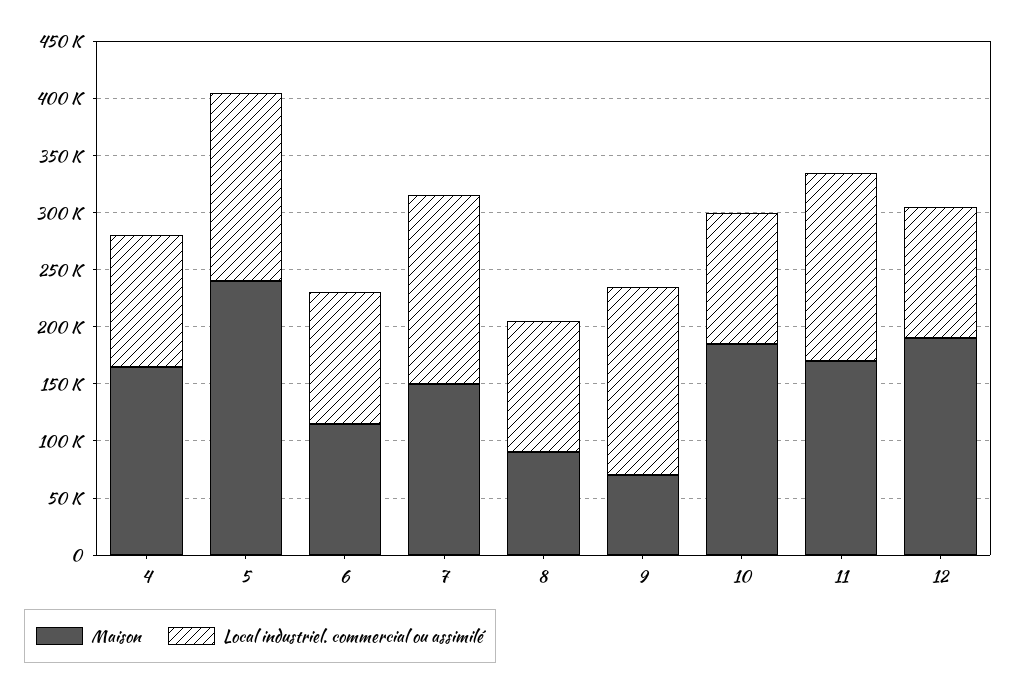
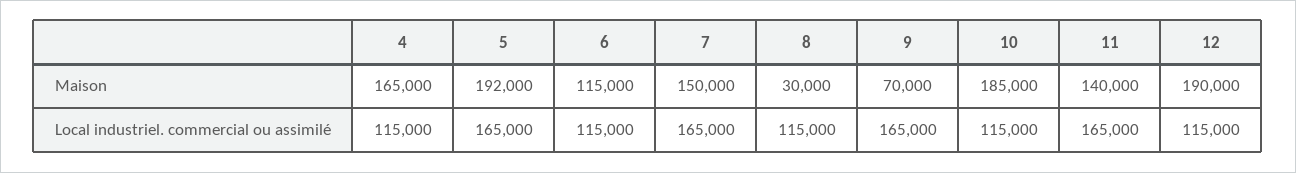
Maison, 5: 240000 -> 192000
Maison, 8: 90000 -> 30000
Maison, 11: 170000 -> 140000

